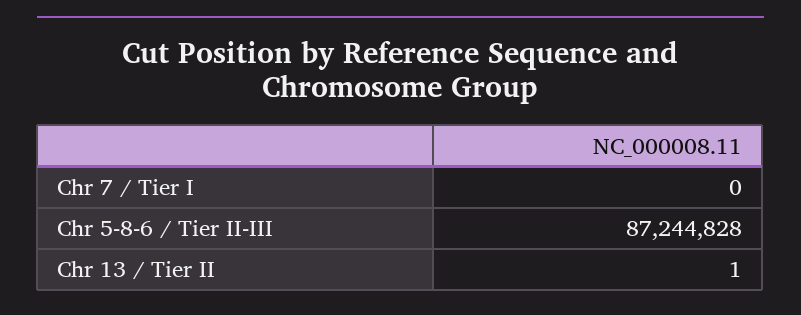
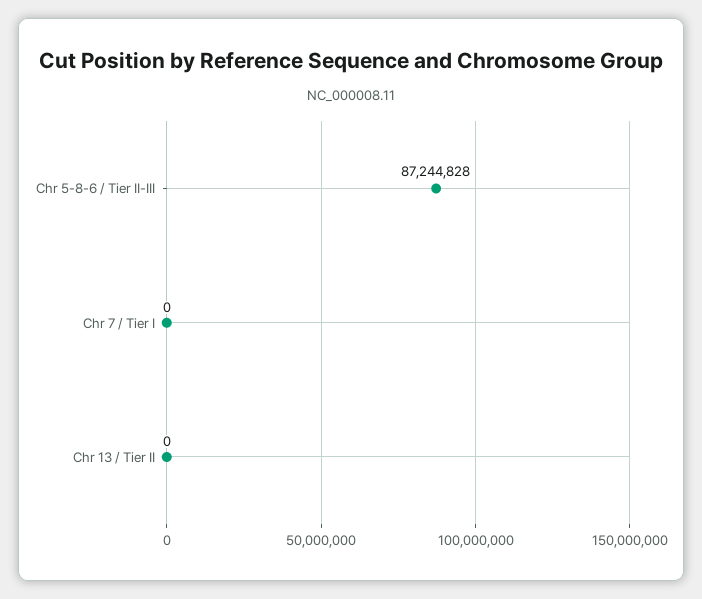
Chr 13 / Tier II: 1 -> 0

